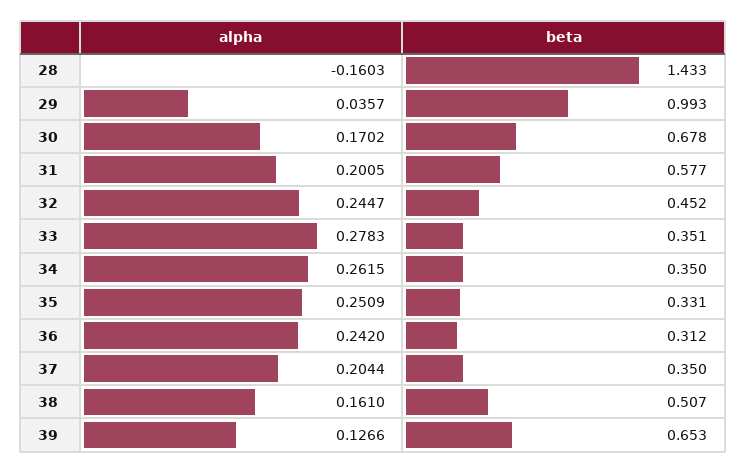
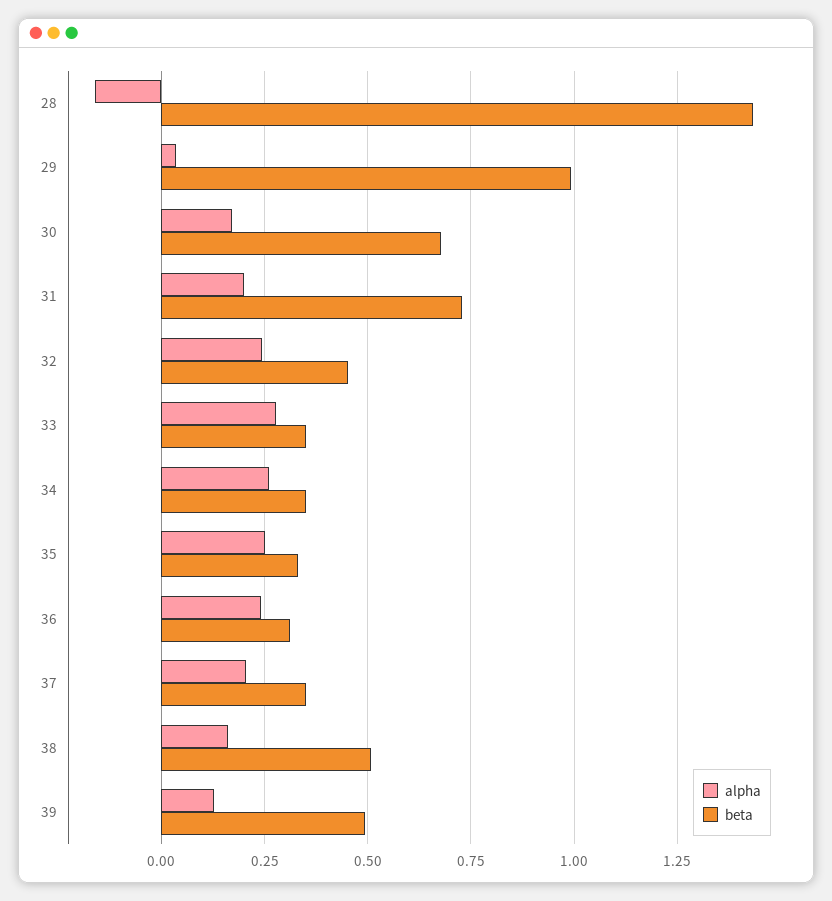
beta, 31: 0.577 -> 0.725
beta, 39: 0.653 -> 0.5

